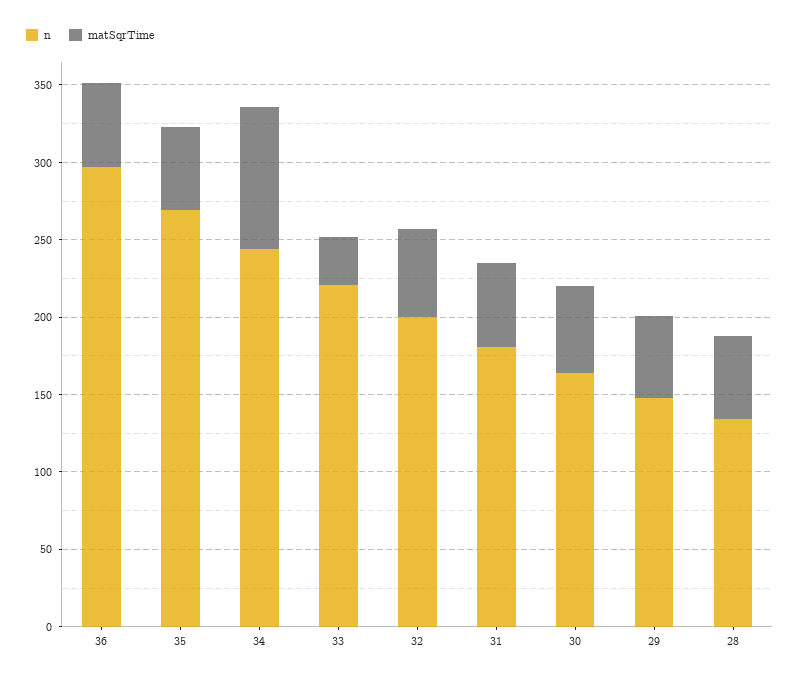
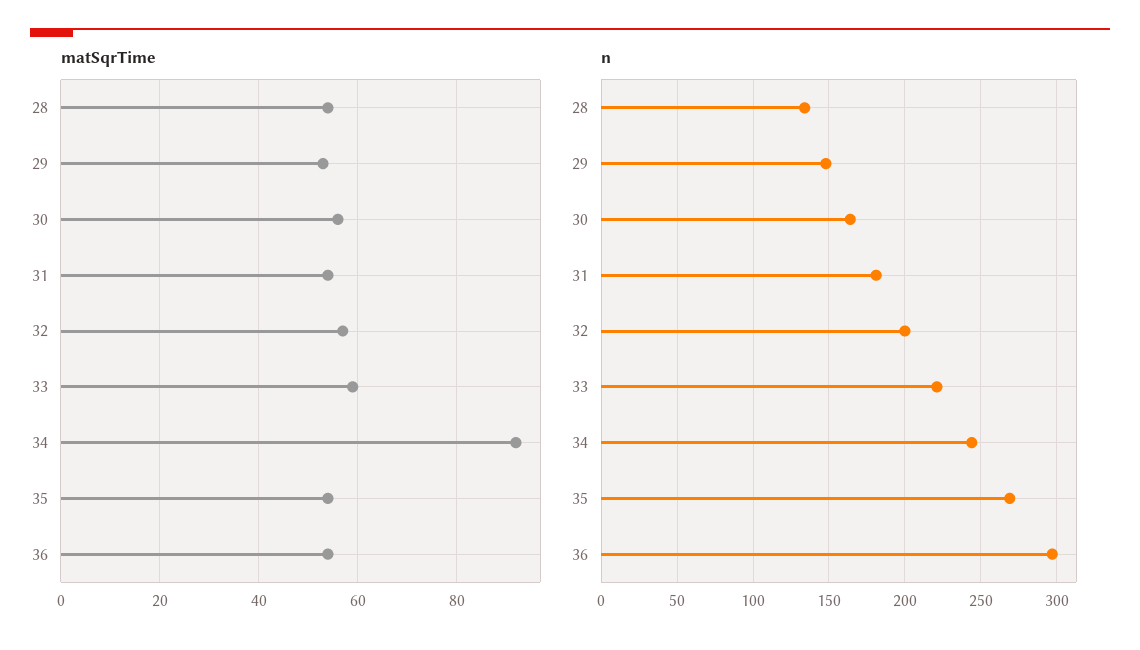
matSqrTime, 33: 30 -> 60

